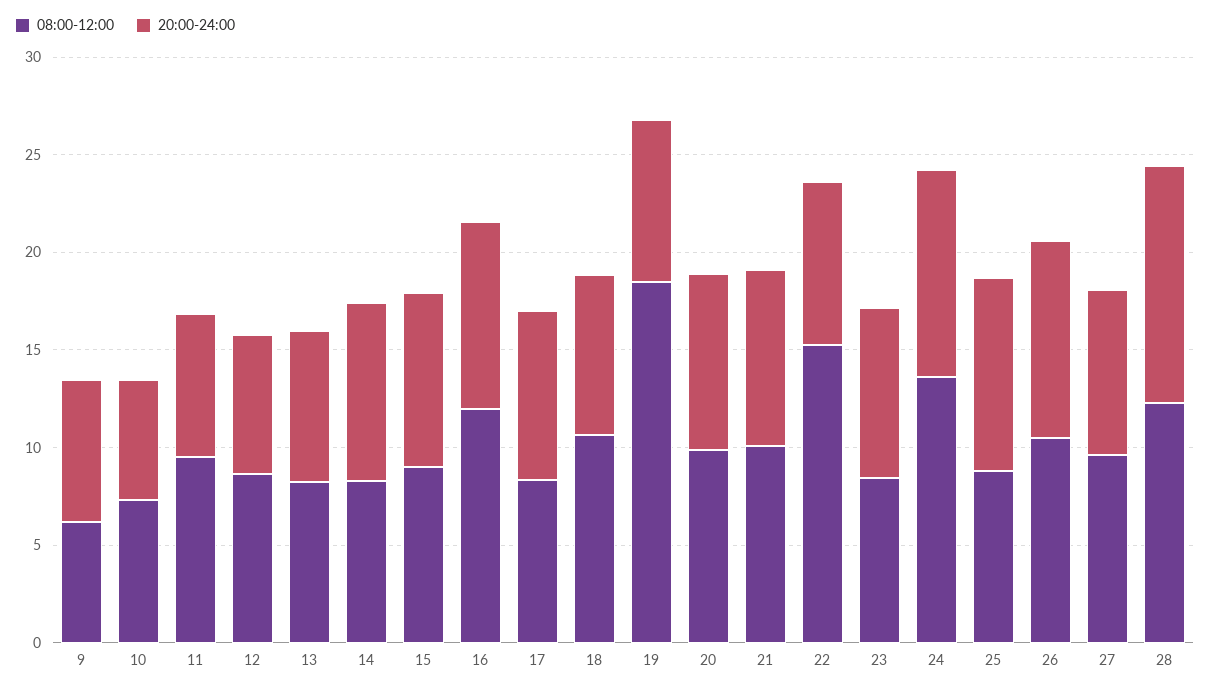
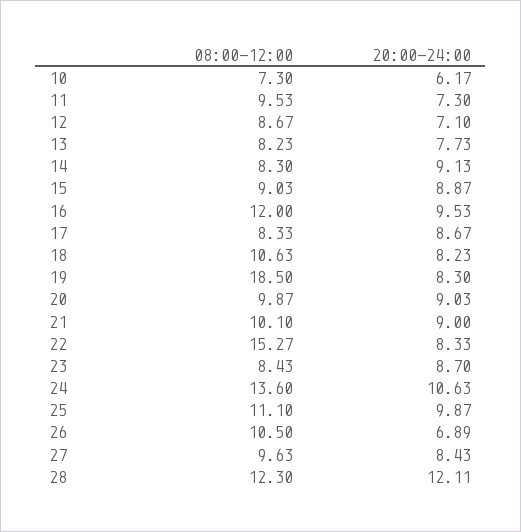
08:00-12:00, 9: 6 -> none
20:00-24:00, 9: 7 -> none
08:00-12:00, 25: 9 -> 11.1
20:00-24:00, 26: 10 -> 6.89

